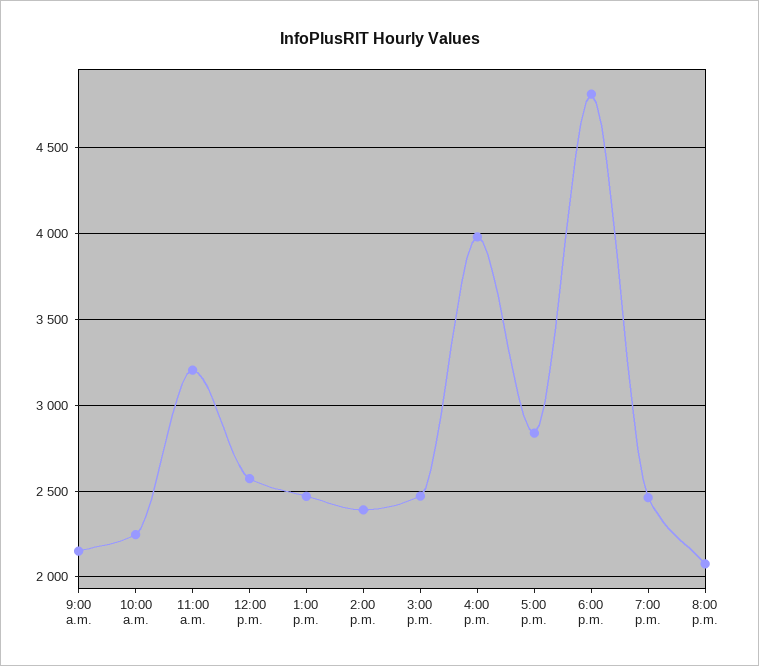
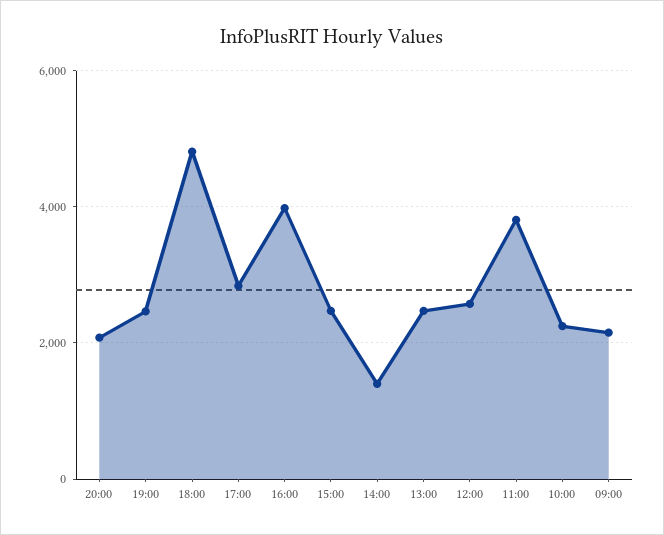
11:00 a.m.: 3200 -> 3800
2:00 p.m.: 2400 -> 1400

